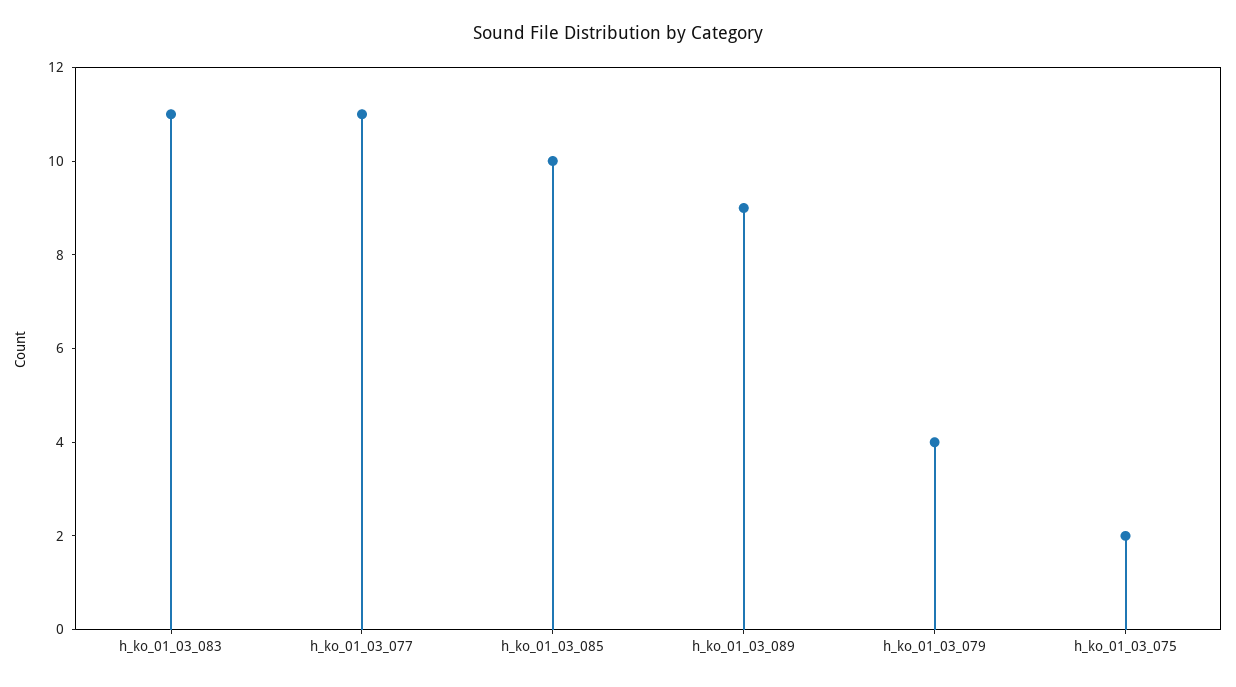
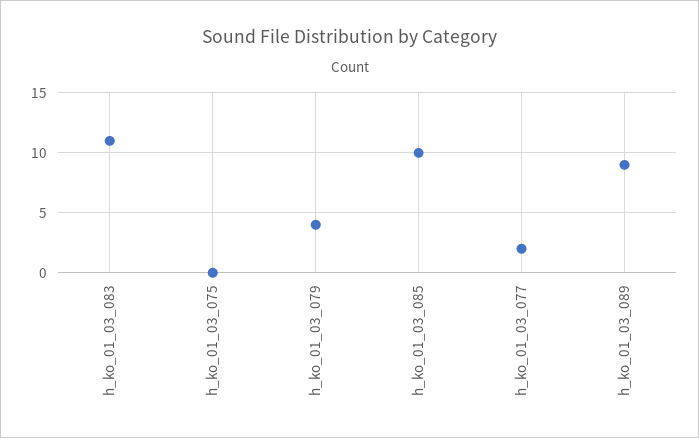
h_ko_01_03_077: 11 -> 2
h_ko_01_03_075: 2 -> 0

